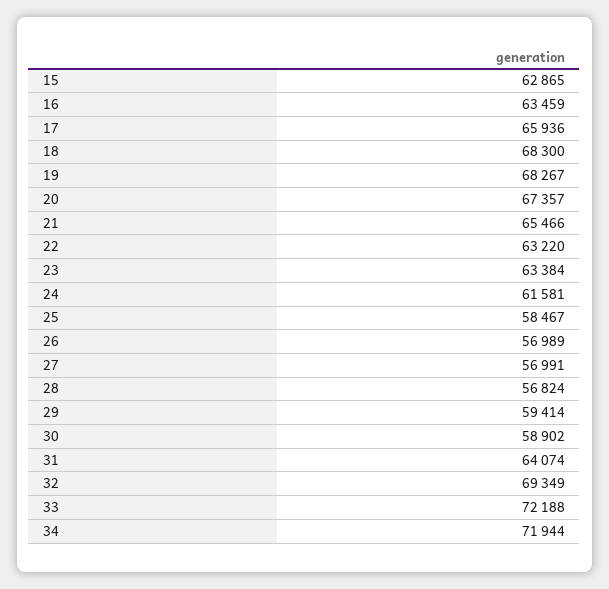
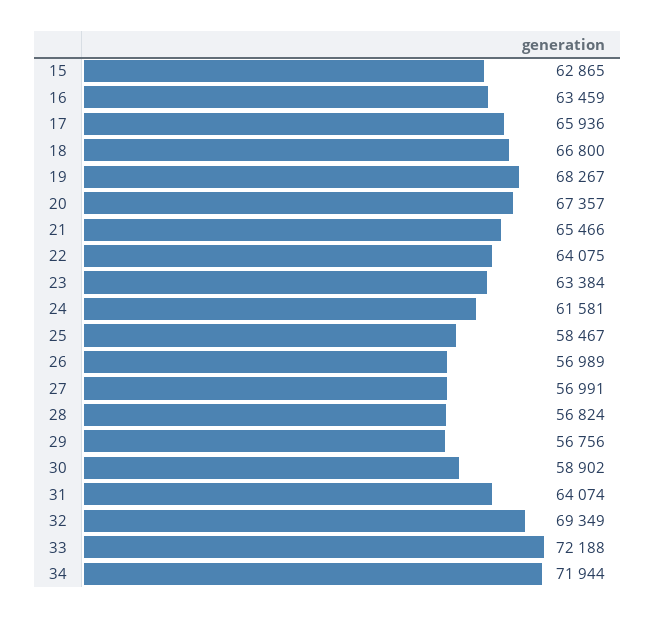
18: 68300 -> 66800
22: 63220 -> 64075
29: 59414 -> 56756

